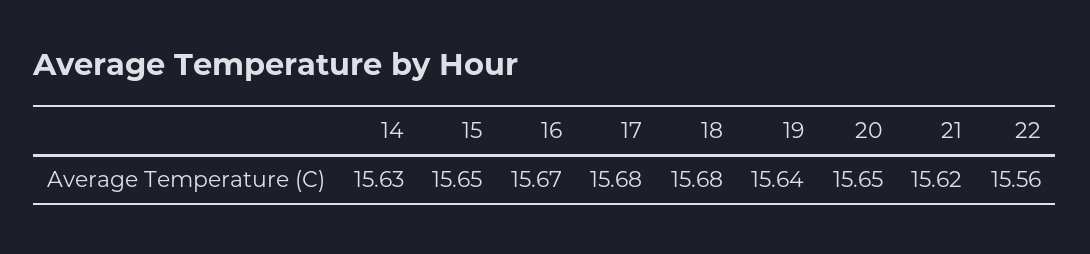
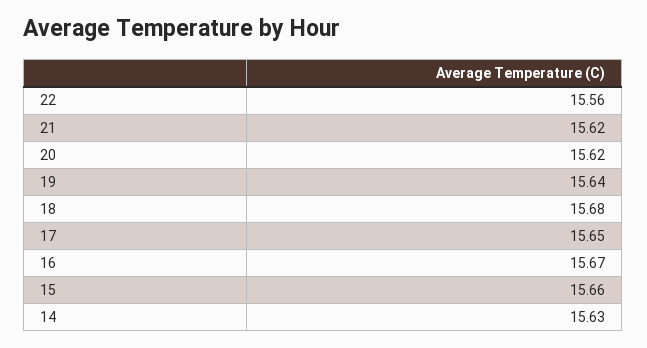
15: 15.65 -> 15.66
17: 15.68 -> 15.65
20: 15.65 -> 15.62

